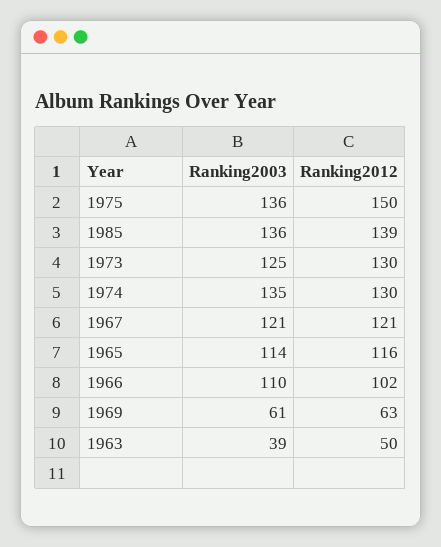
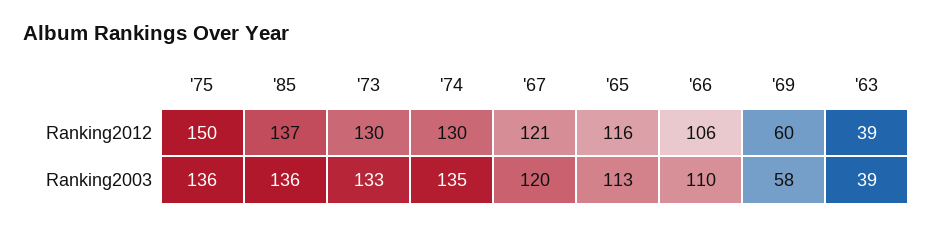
Ranking2012, 1985: 139 -> 137
Ranking2003, 1973: 125 -> 133
Ranking2003, 1967: 121 -> 120
Ranking2003, 1965: 114 -> 113
Ranking2012, 1966: 102 -> 106
Ranking2003, 1969: 61 -> 58
Ranking2012, 1969: 63 -> 60
Ranking2012, 1963: 50 -> 39

